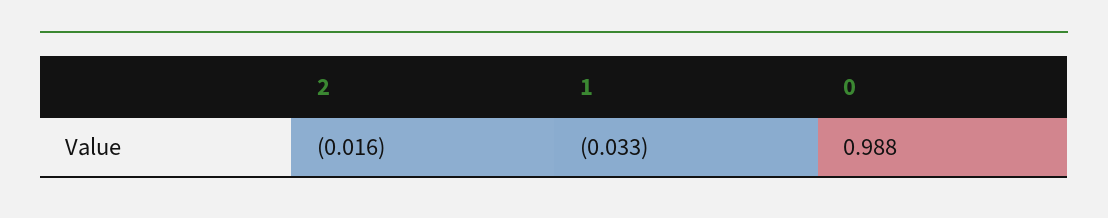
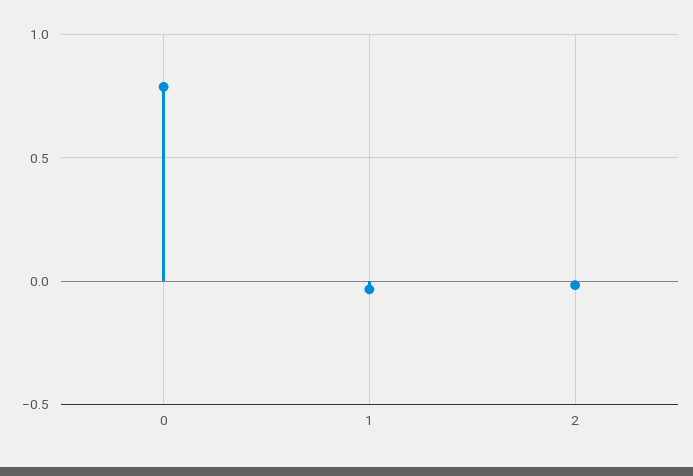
0: 0.988 -> 0.8

